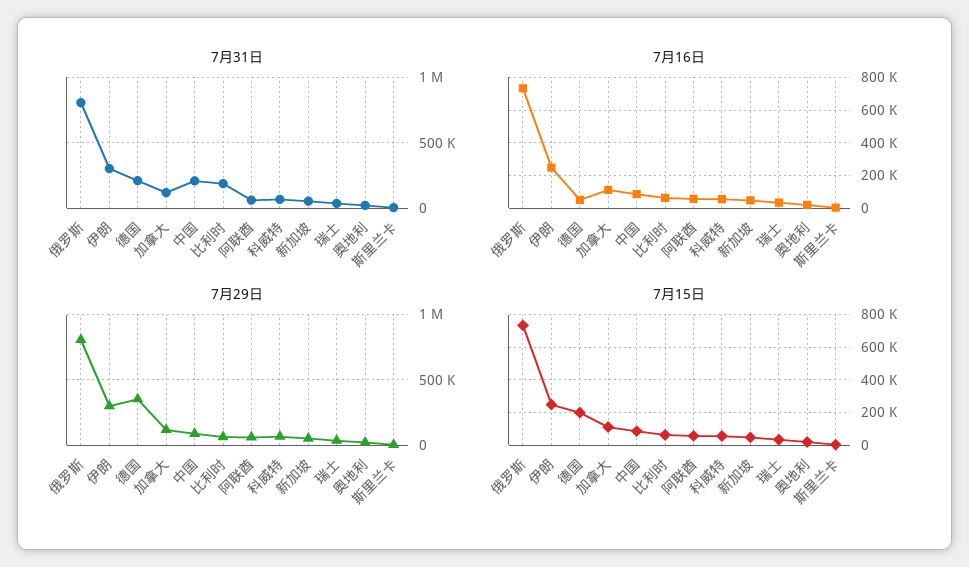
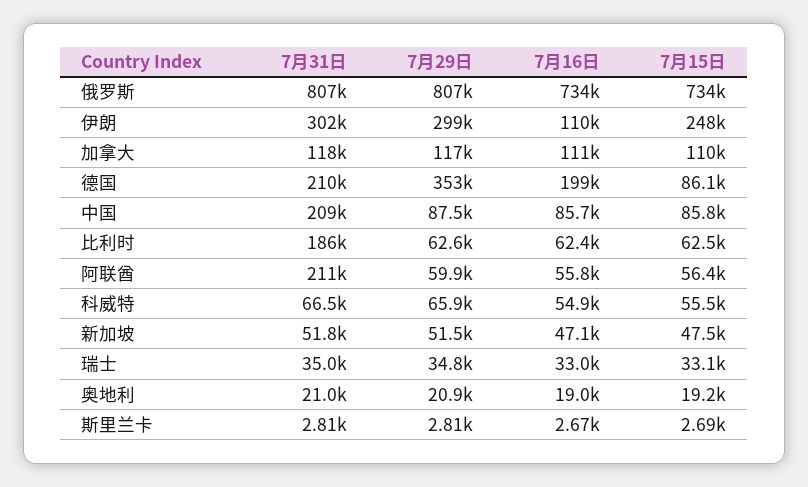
7月31日, 阿联酋: 50000 -> 211000
7月16日, 伊朗: 250000 -> 110000
7月16日, 德国: 50000 -> 199000
7月15日, 德国: 200000 -> 86100

